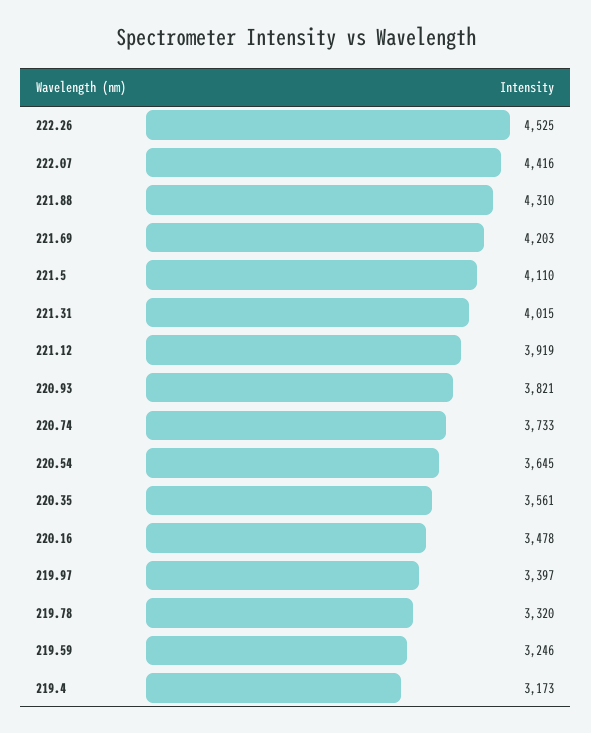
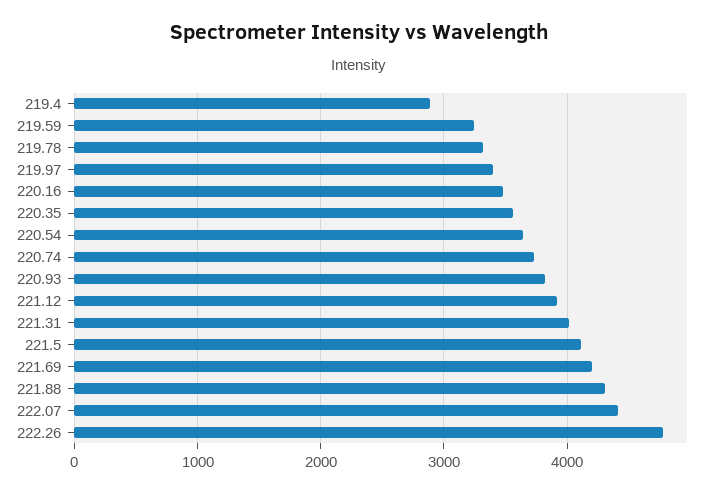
222.26: 4525 -> 4800
219.4: 3173 -> 2900

